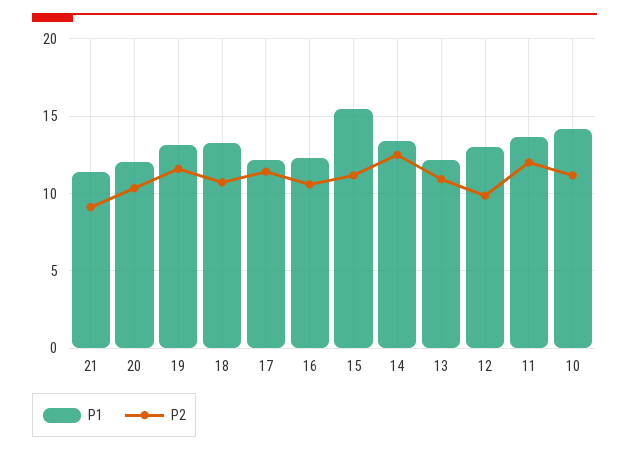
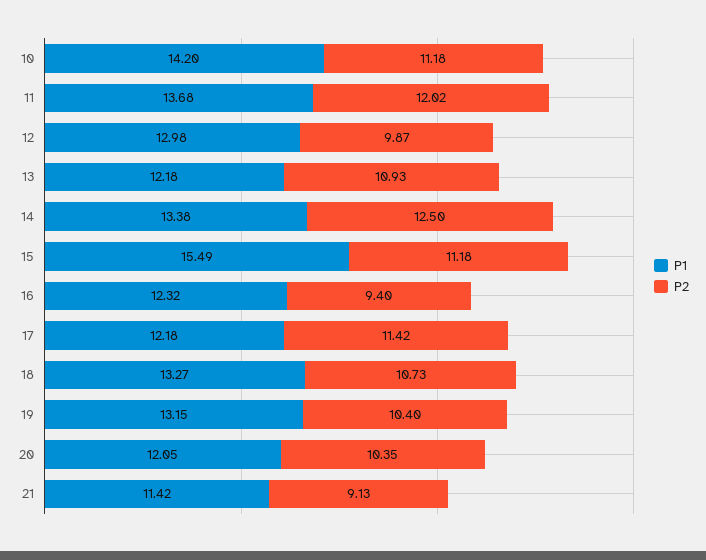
P2, 19: 11.5 -> 10.4
P2, 16: 10.5 -> 9.4

